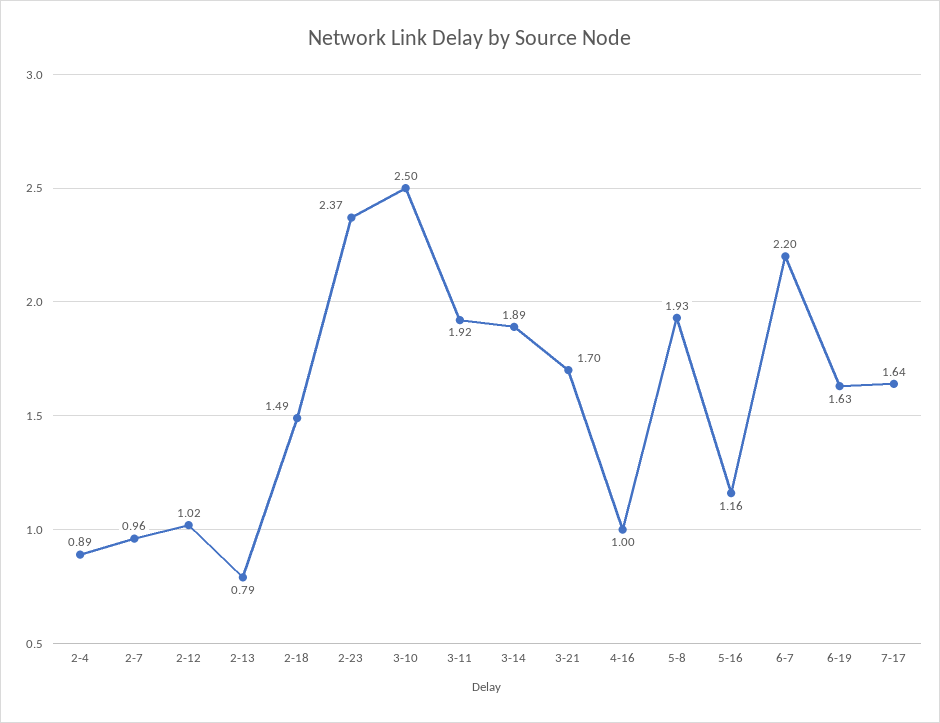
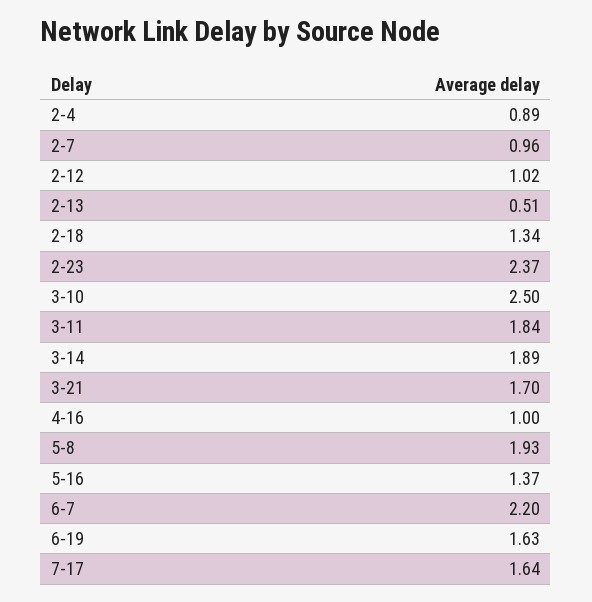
2-13: 0.79 -> 0.51
2-18: 1.49 -> 1.34
3-11: 1.92 -> 1.84
5-16: 1.16 -> 1.37

